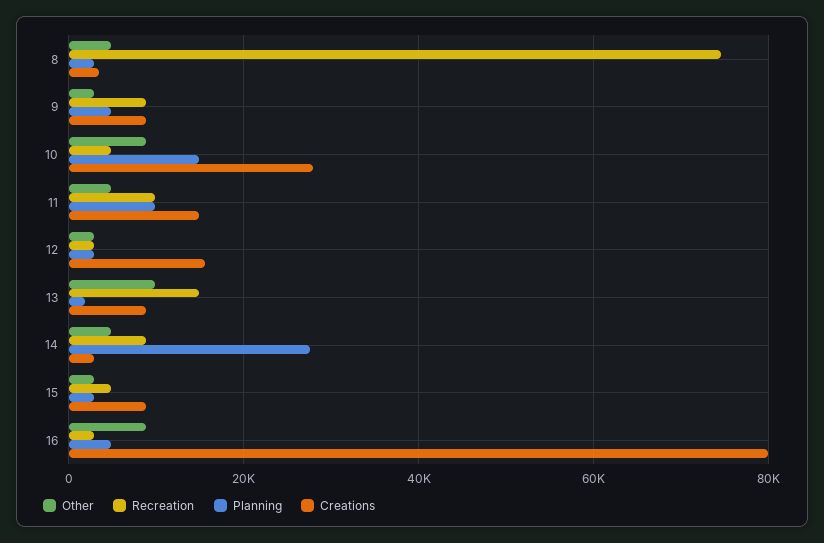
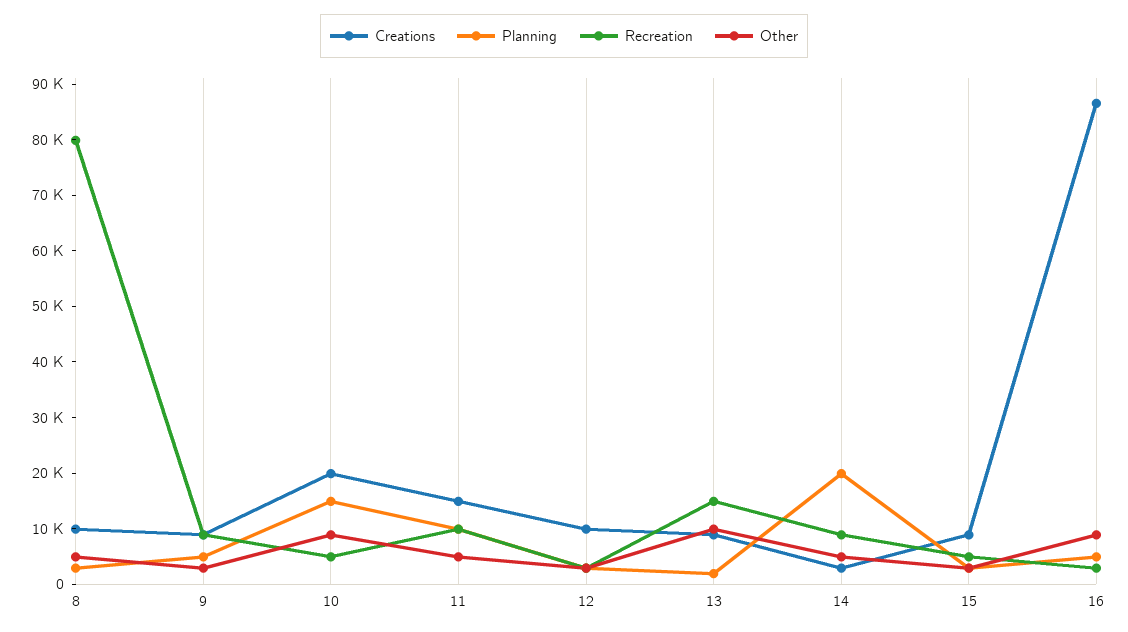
Recreation, 8: 74000 -> 80000
Creations, 8: 4000 -> 10000
Creations, 10: 28000 -> 20000
Creations, 12: 16000 -> 10000
Planning, 14: 28000 -> 20000
Creations, 16: 80000 -> 86000

